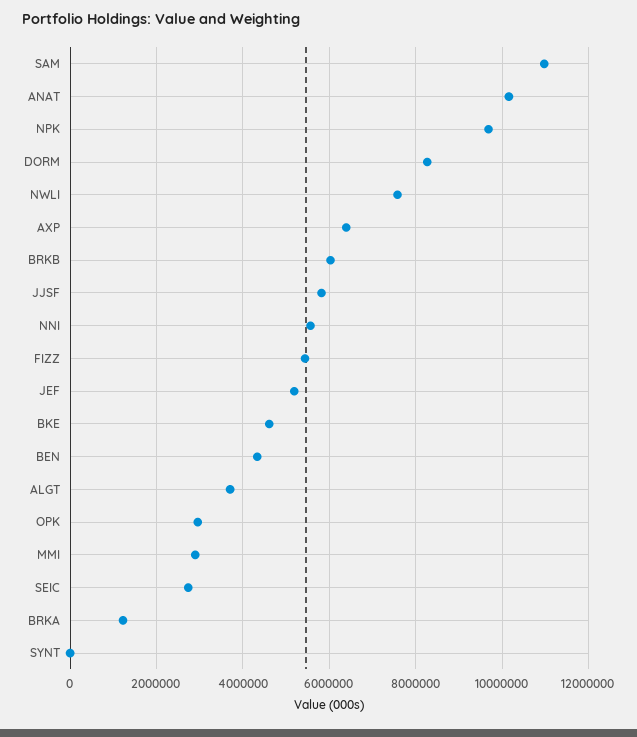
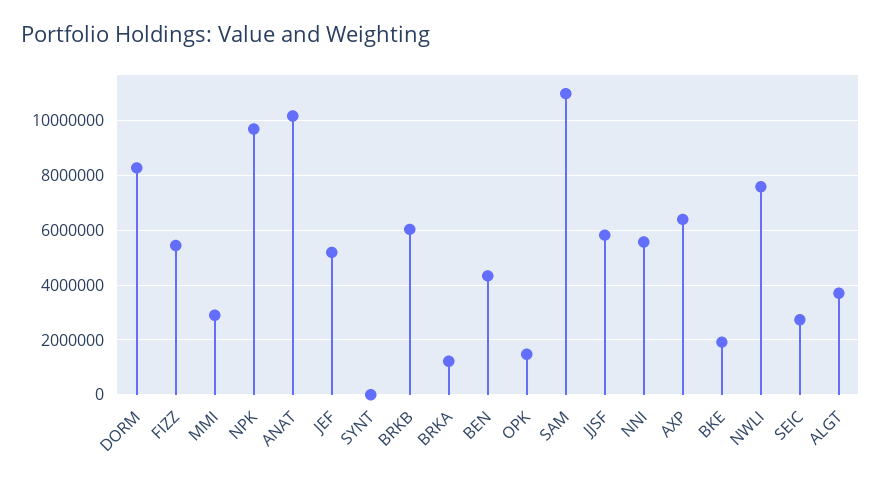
BKE: 4600000 -> 2000000
OPK: 3000000 -> 1500000

